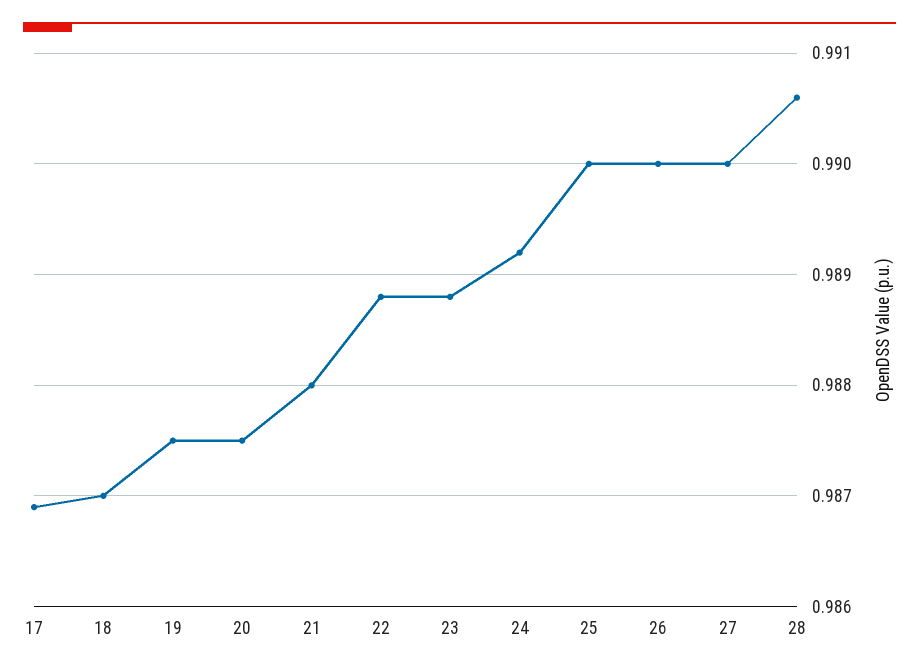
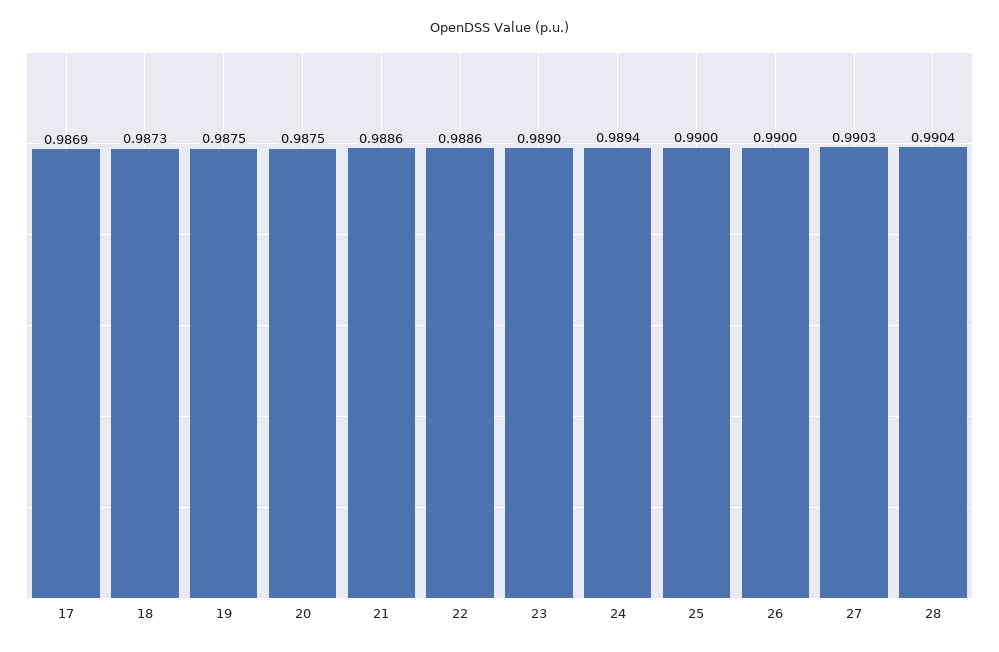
18: 0.987 -> 0.9873
21: 0.988 -> 0.9886
22: 0.9888 -> 0.9886
23: 0.9888 -> 0.989
24: 0.9892 -> 0.9894
27: 0.99 -> 0.9903
28: 0.9906 -> 0.9904

